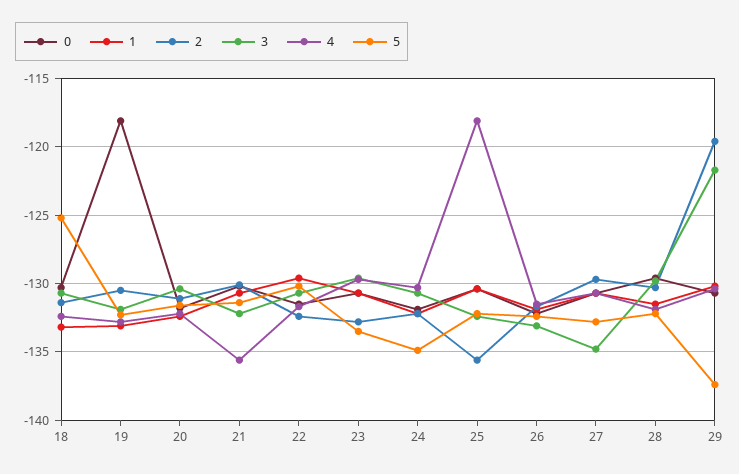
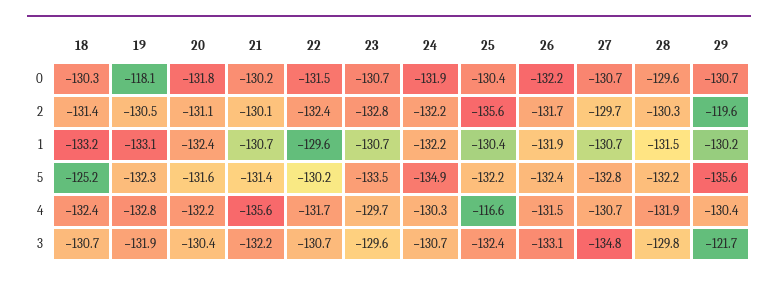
4, 25: -118 -> -116.6
5, 29: -137.5 -> -135.6

